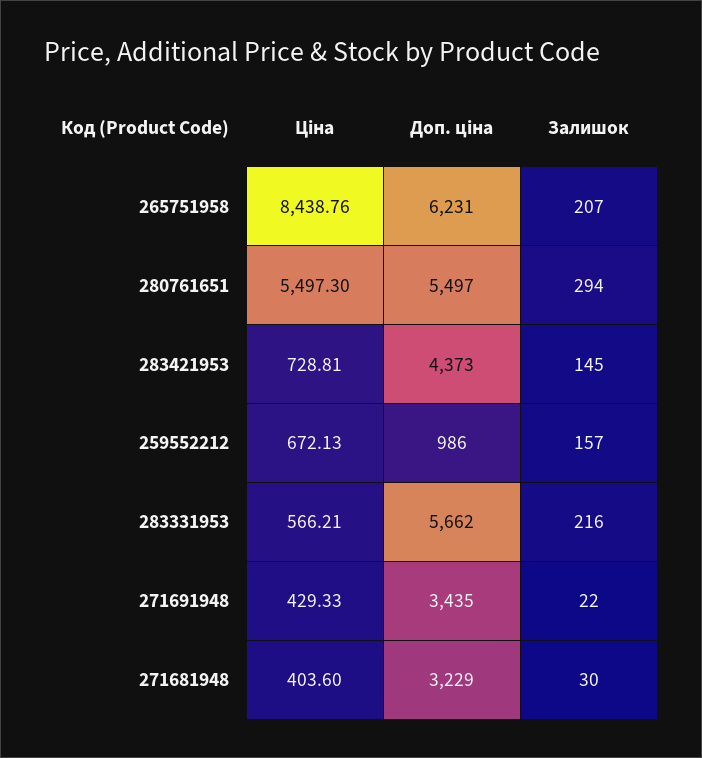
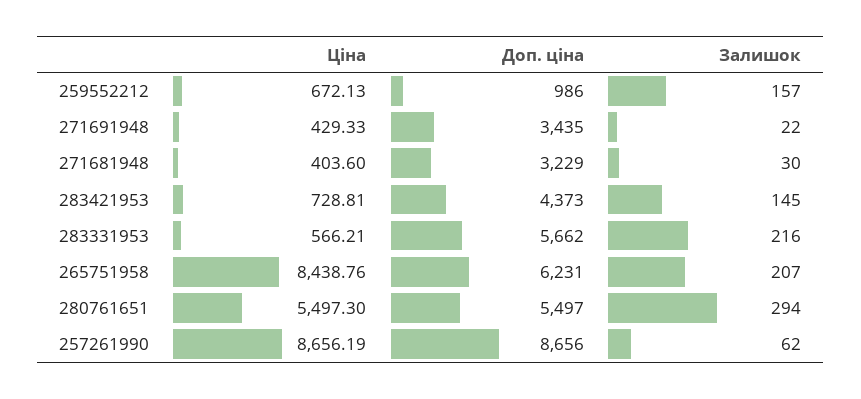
Ціна, 257261990: none -> 8656.19
Доп. ціна, 257261990: none -> 8656
Залишок, 257261990: none -> 62

